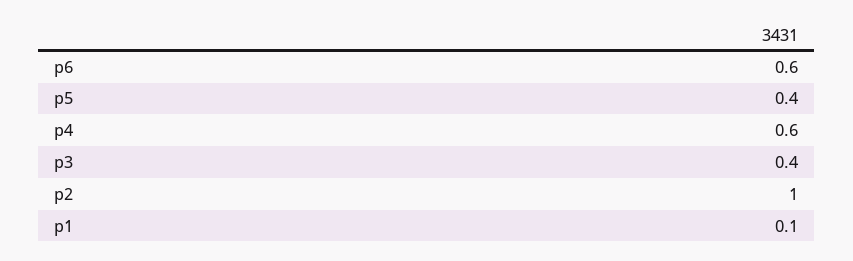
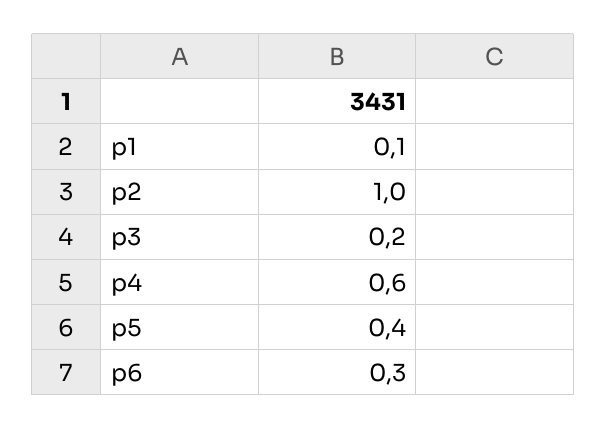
p6: 0.6 -> 0.3
p3: 0.4 -> 0.2

